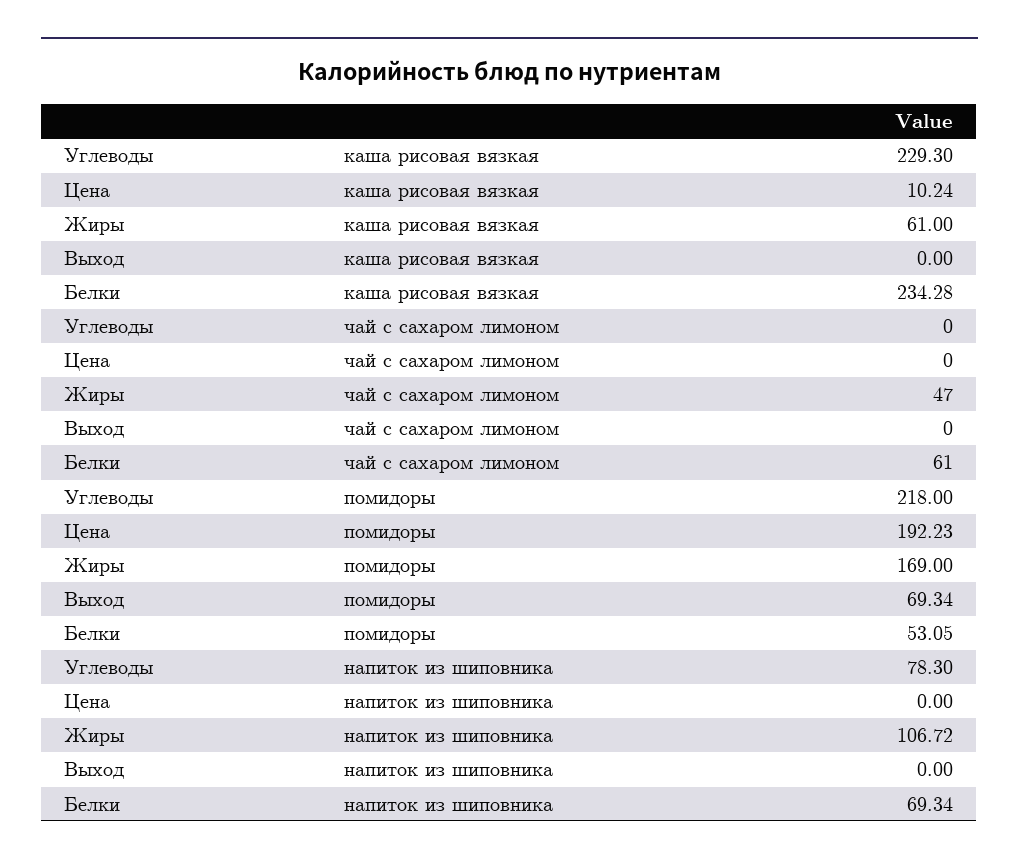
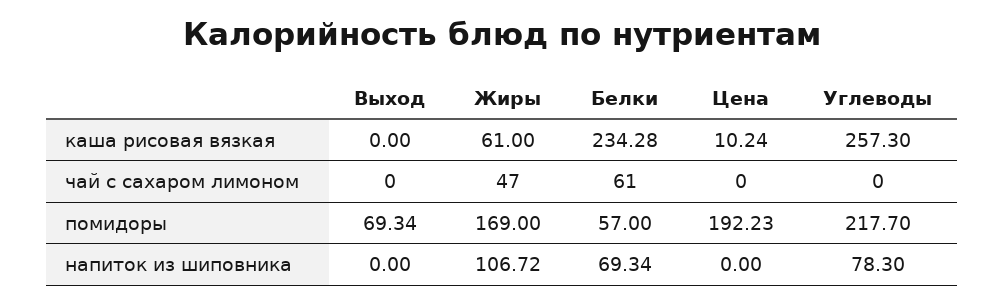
Углеводы, каша рисовая вязкая: 229.3 -> 257.3
Углеводы, помидоры: 218 -> 217.7
Белки, помидоры: 53.05 -> 57

